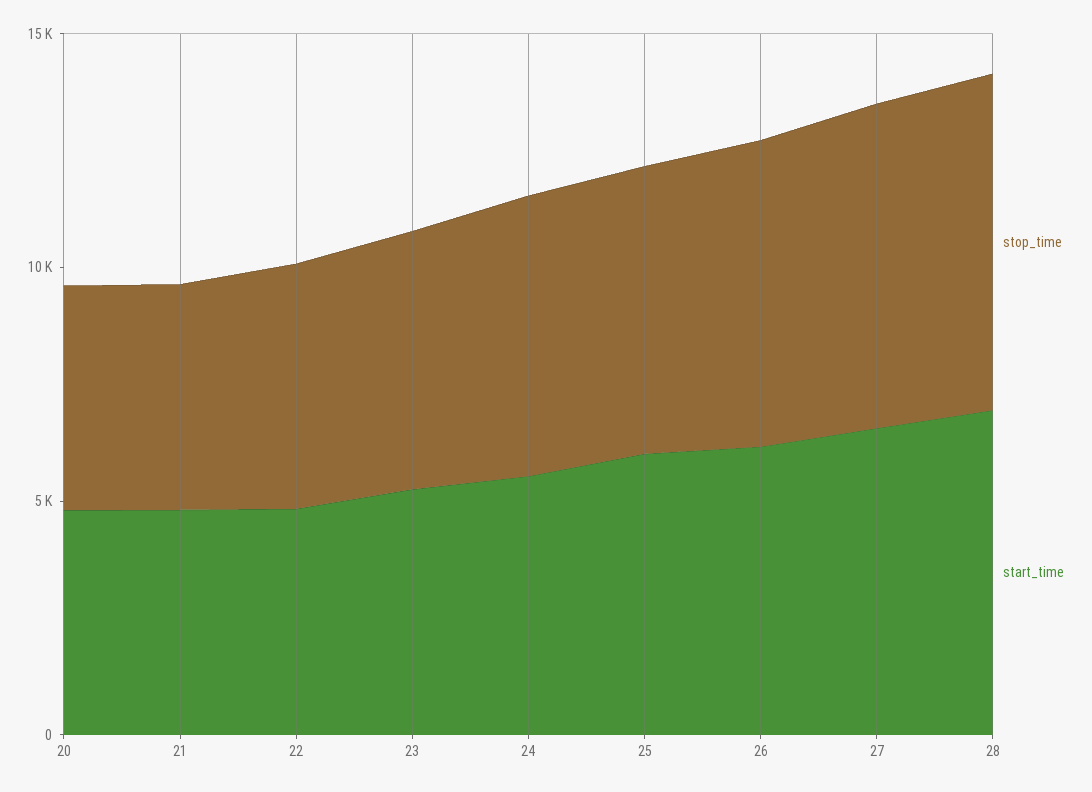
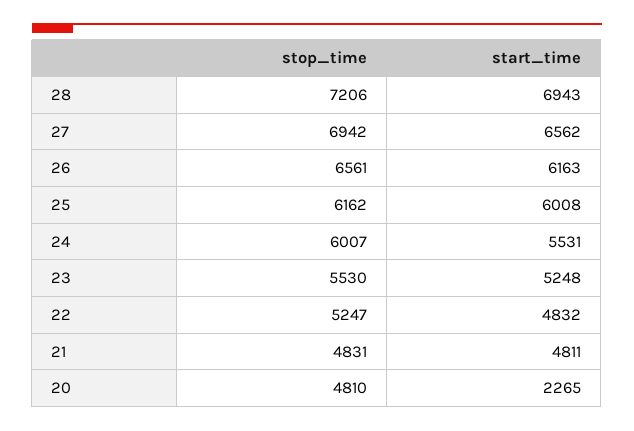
start_time, 20: 5000 -> 2265

